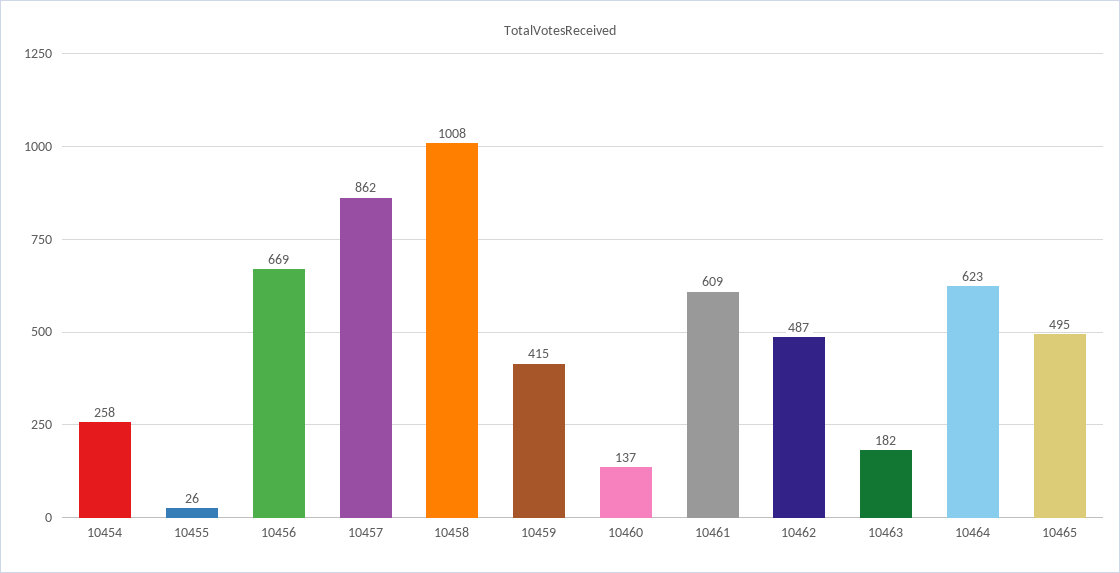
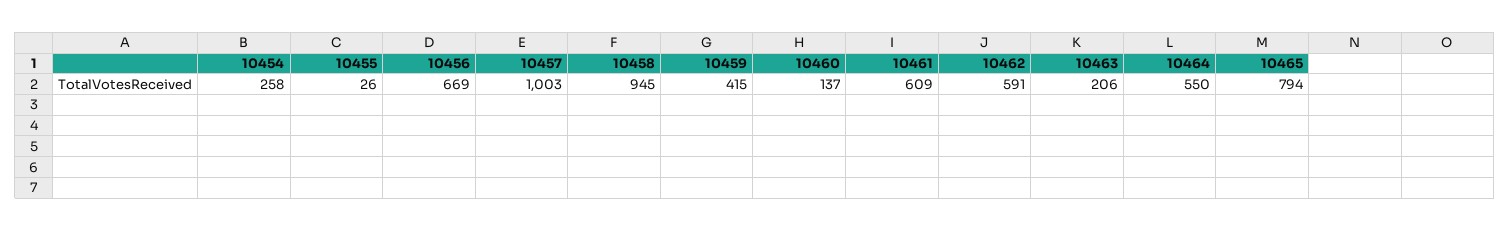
10457: 862 -> 1003
10458: 1008 -> 945
10462: 487 -> 591
10463: 182 -> 206
10464: 623 -> 550
10465: 495 -> 794

